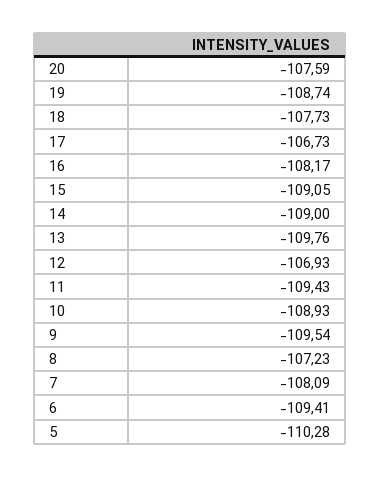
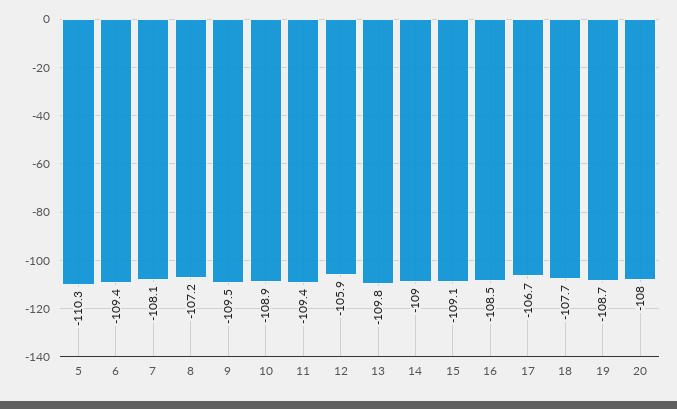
20: -107.59 -> -108
16: -108.17 -> -108.5
12: -106.93 -> -105.9

